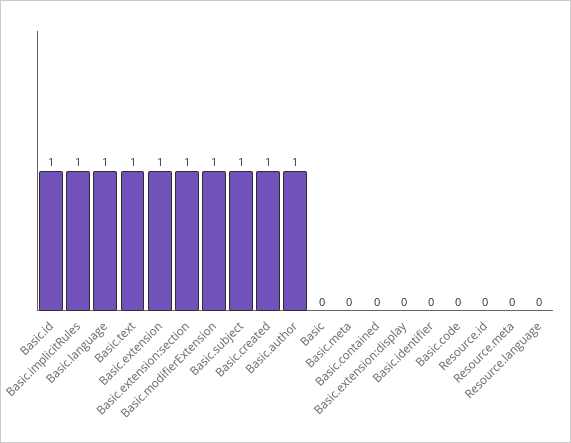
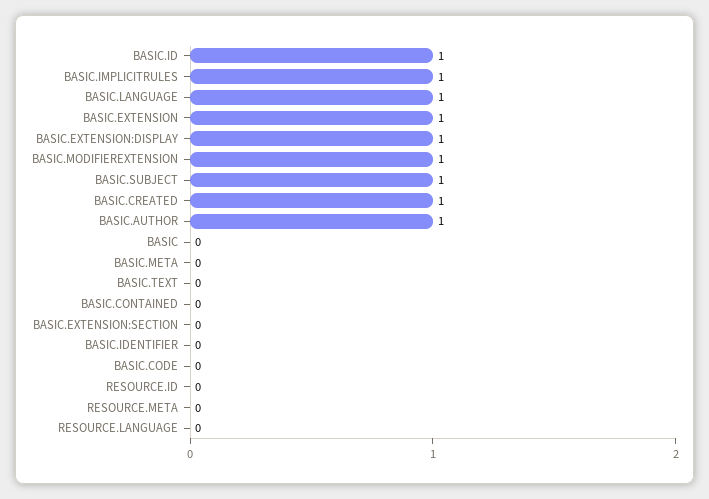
Basic.text: 1 -> 0
Basic.extension:section: 1 -> 0
Basic.extension:display: 0 -> 1

